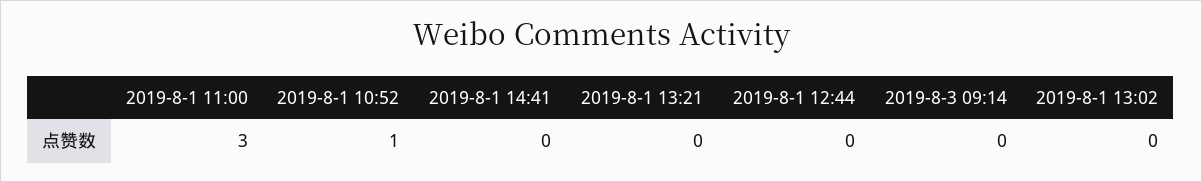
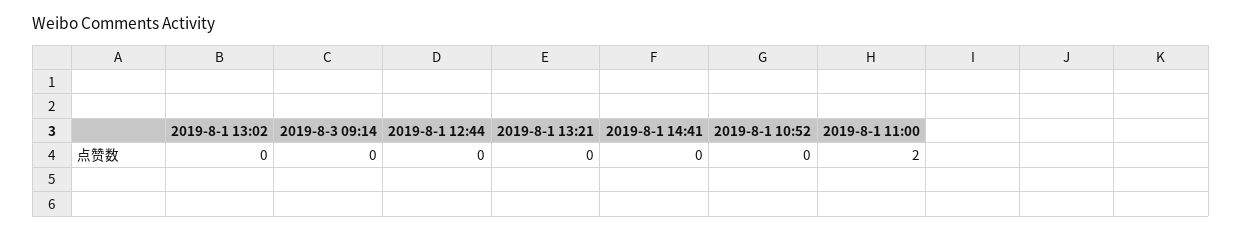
2019-8-1 11:00: 3 -> 2
2019-8-1 10:52: 1 -> 0

